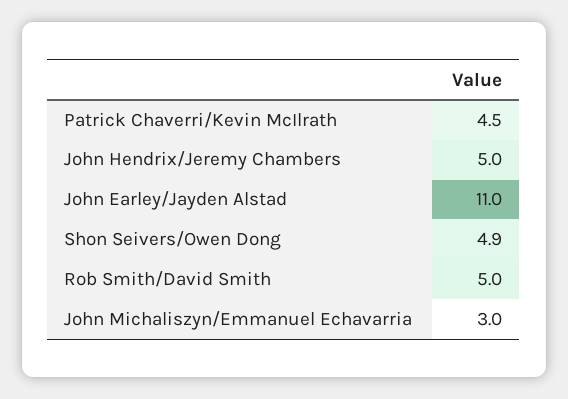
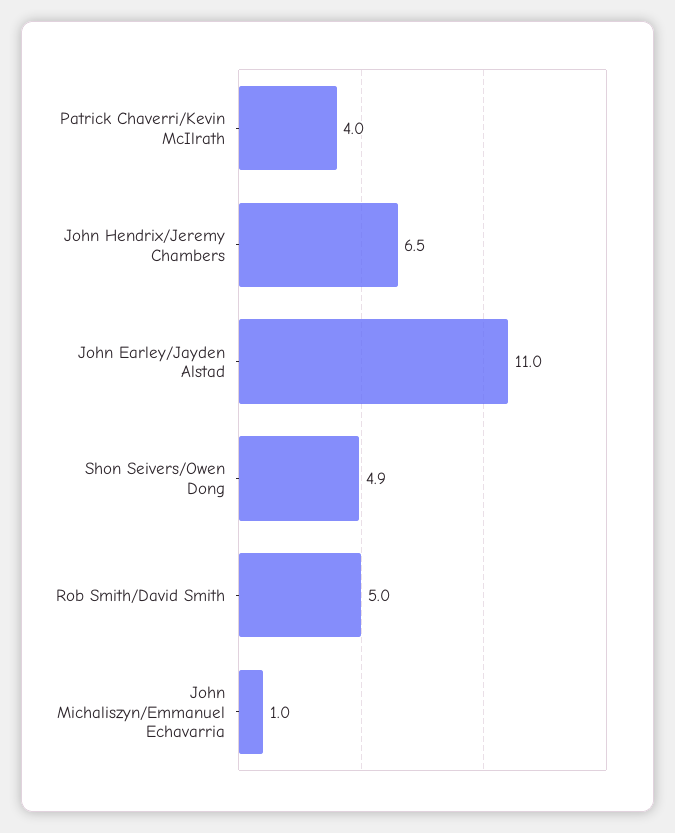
Patrick Chaverri/Kevin McIlrath: 4.5 -> 4
John Hendrix/Jeremy Chambers: 5 -> 6.5
John Michaliszyn/Emmanuel Echavarria: 3 -> 1

